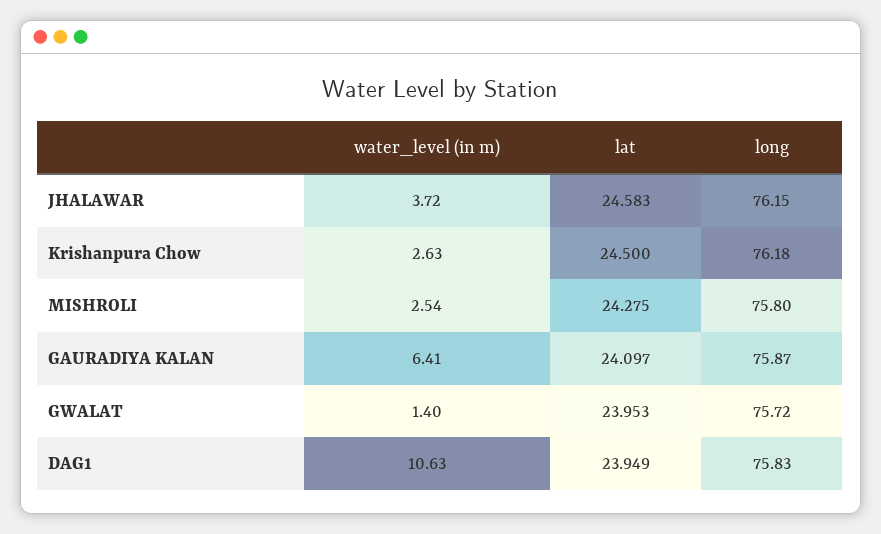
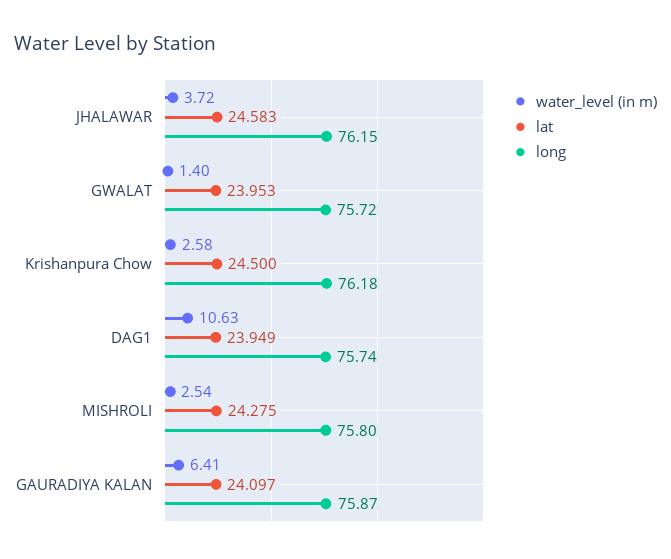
water_level (in m), Krishanpura Chow: 2.63 -> 2.58
long, DAG1: 75.83 -> 75.74

